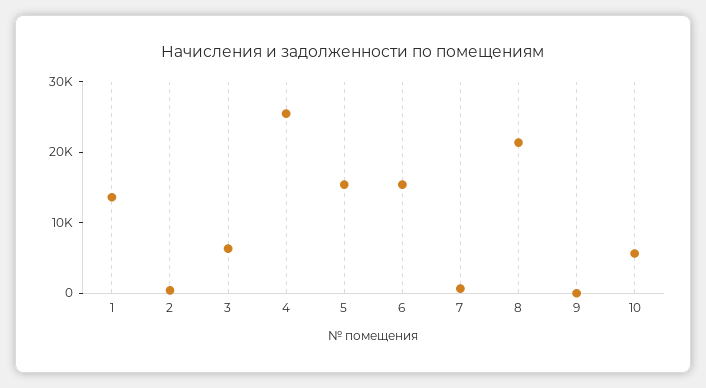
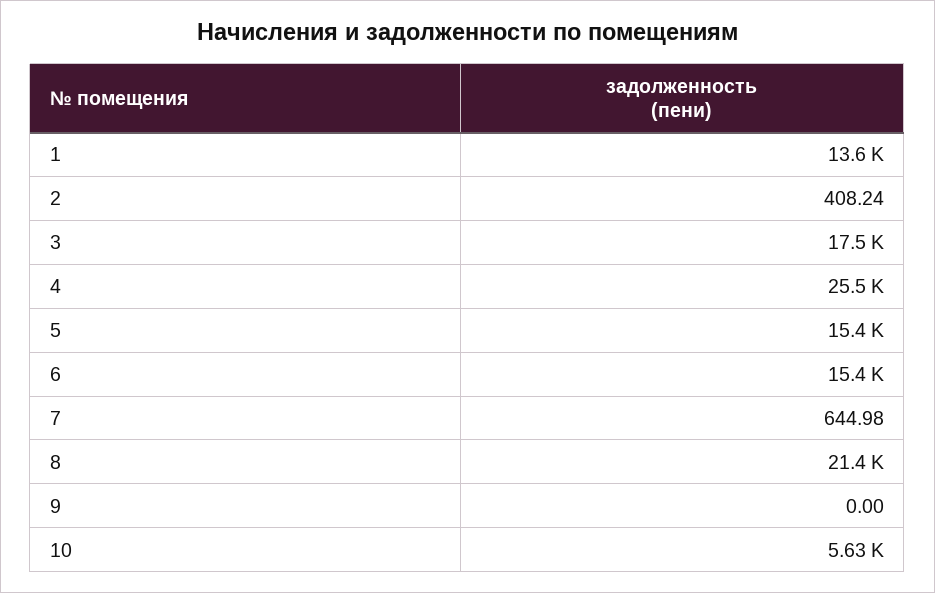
3: 6000 -> 17500

